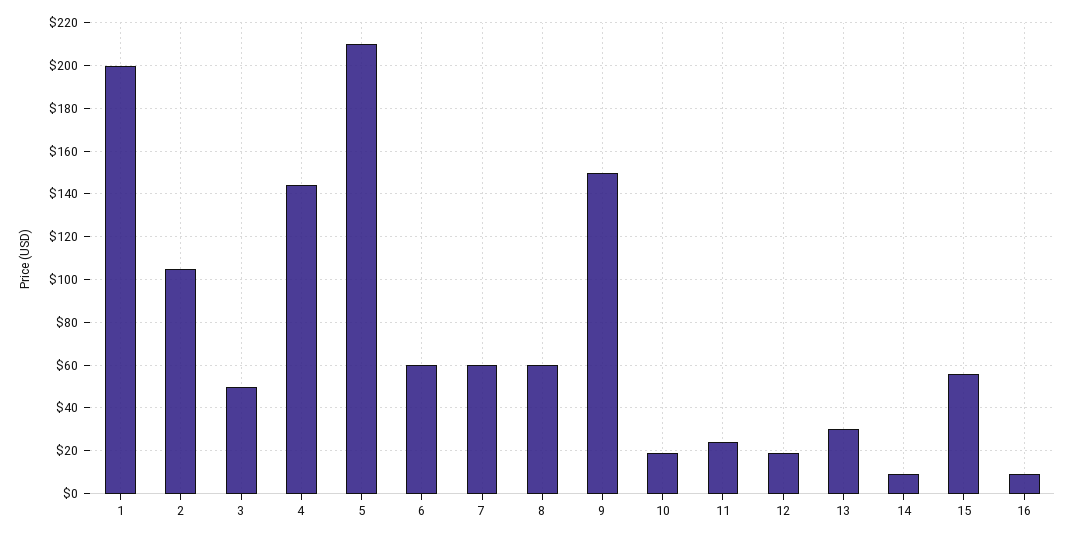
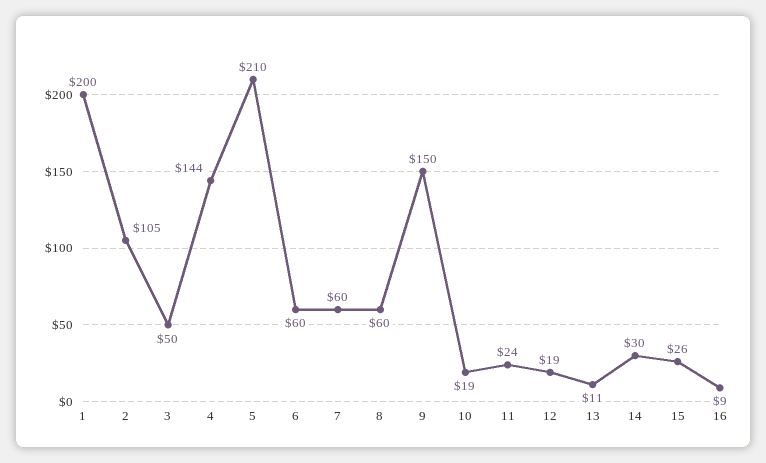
13: 30 -> 11
14: 10 -> 30
15: 55 -> 26

